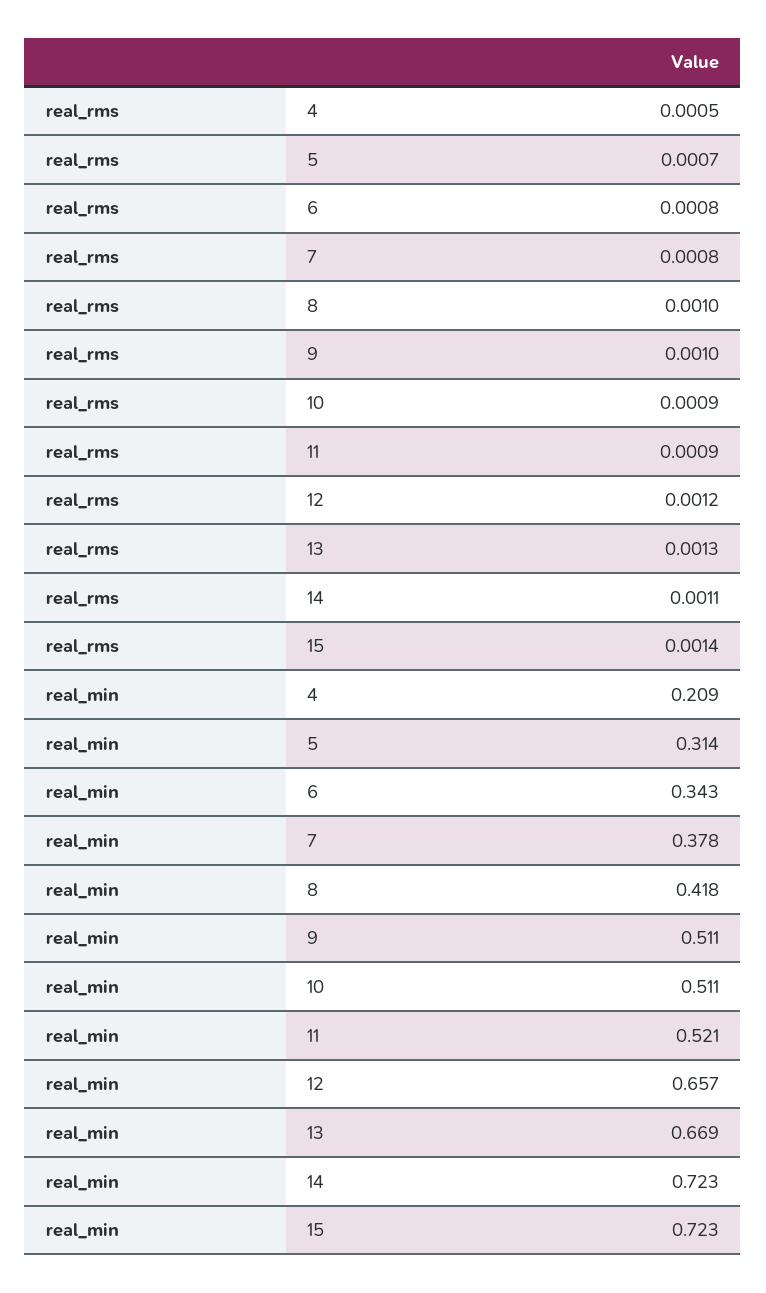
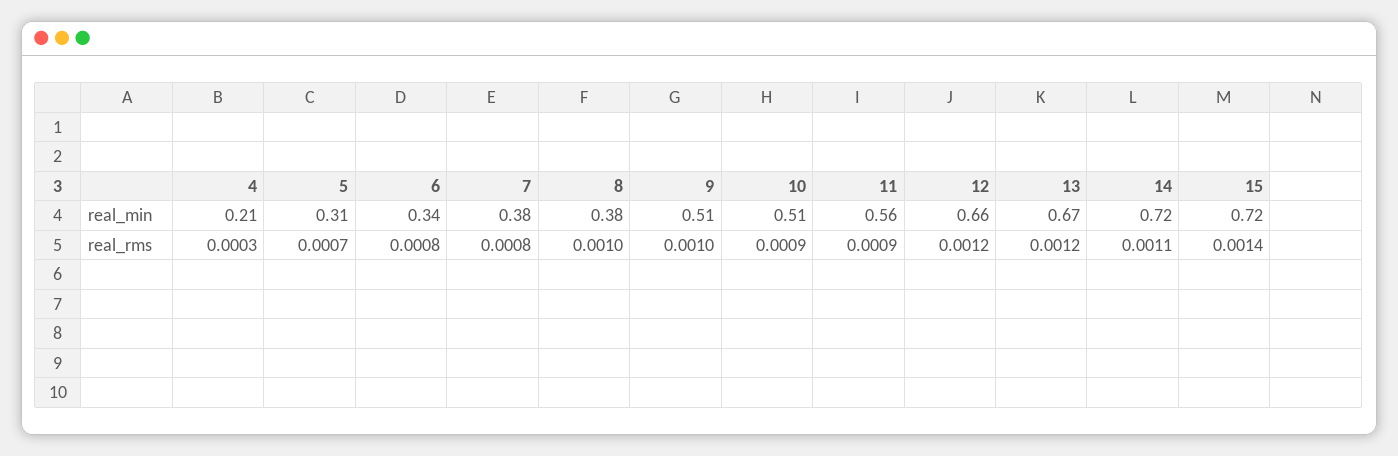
real_rms, 4: 0.0005 -> 0.0003
real_rms, 13: 0.0013 -> 0.0012
real_min, 8: 0.418 -> 0.38
real_min, 11: 0.521 -> 0.56

